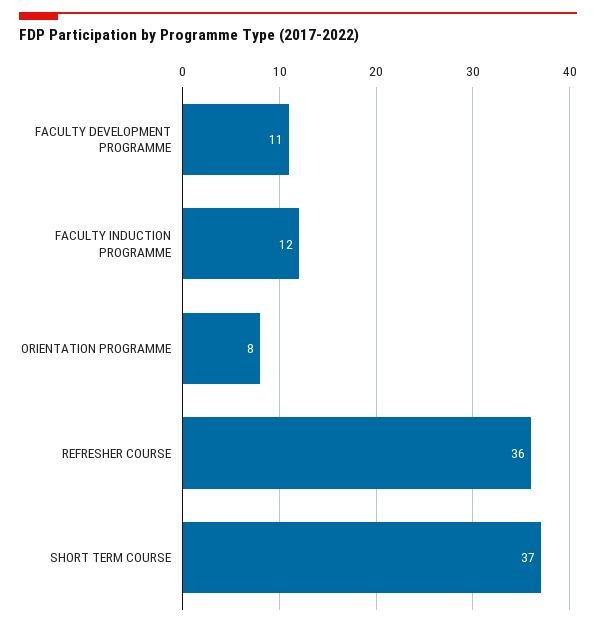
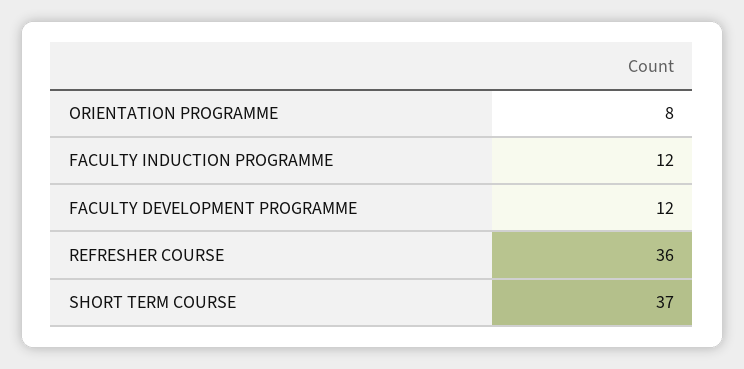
FACULTY DEVELOPMENT PROGRAMME: 11 -> 12

